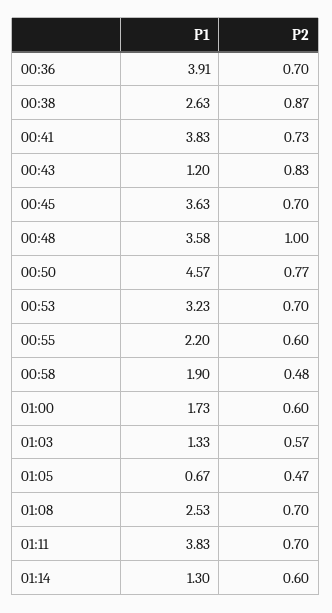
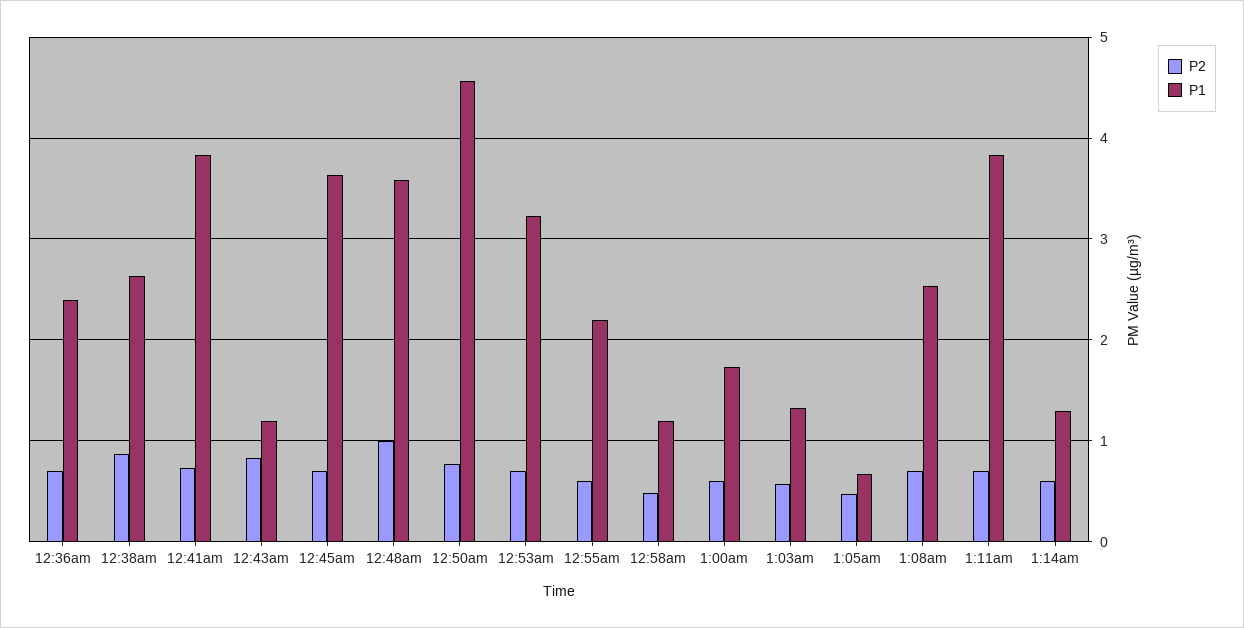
P1, 00:36: 3.91 -> 2.4
P1, 00:58: 1.9 -> 1.2

